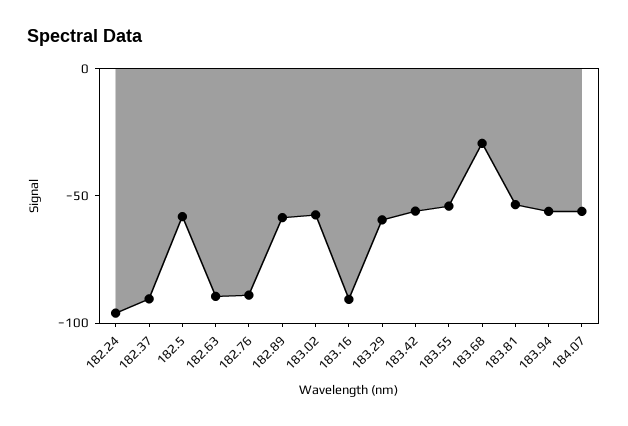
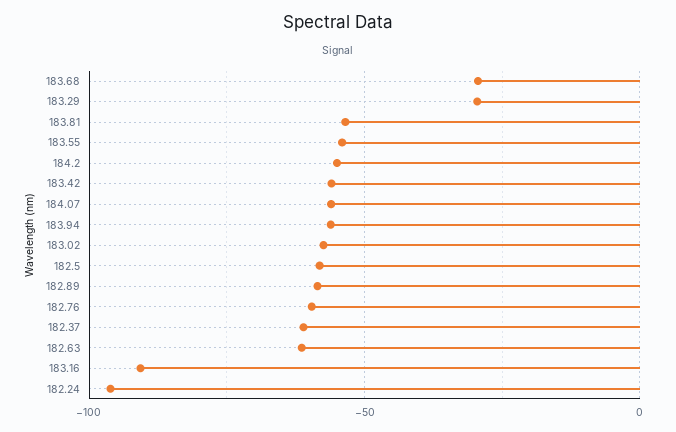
182.37: -90 -> -60
182.63: -90 -> -60
182.76: -90 -> -60
183.29: -60 -> -30
184.2: none -> -55

